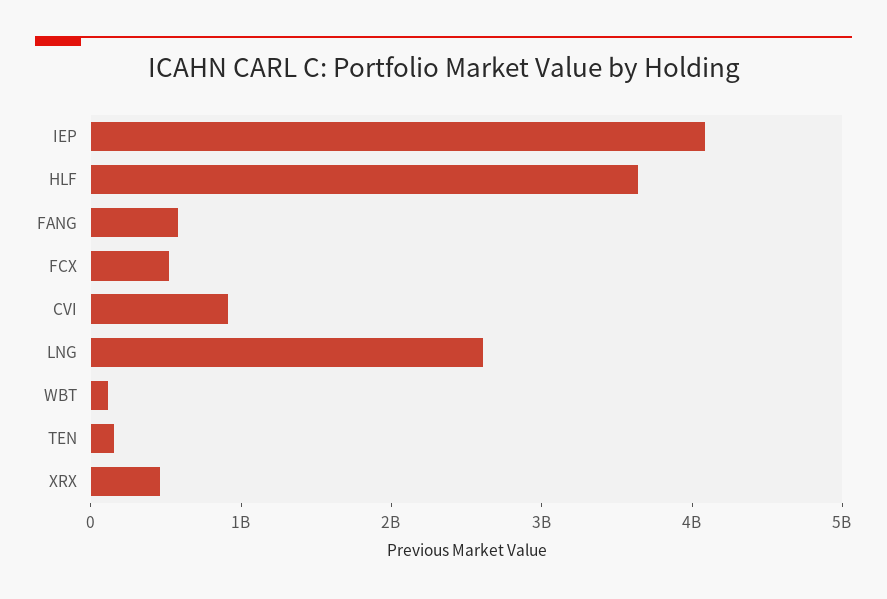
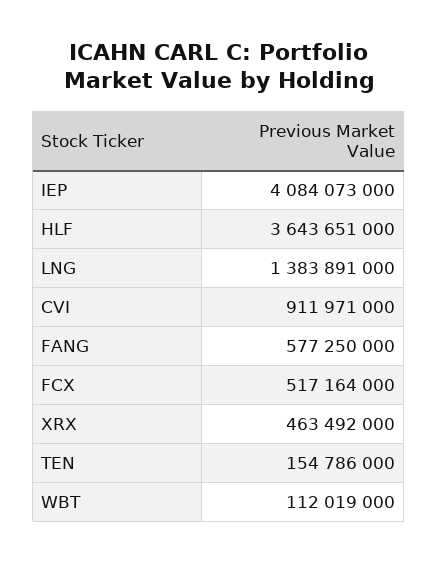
LNG: 2600000000 -> 1383891000

